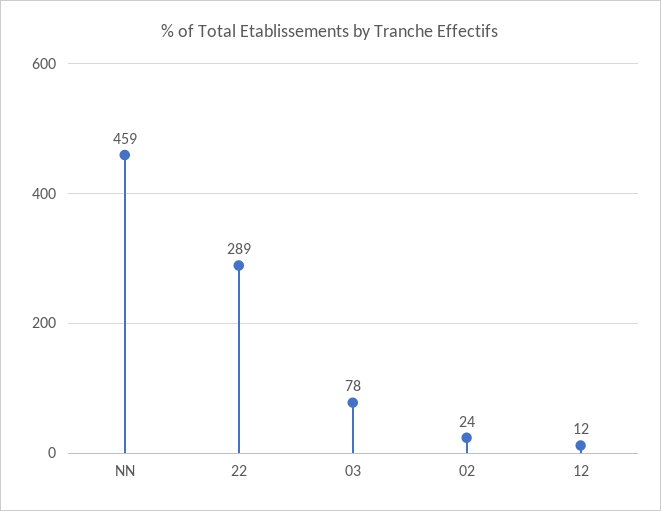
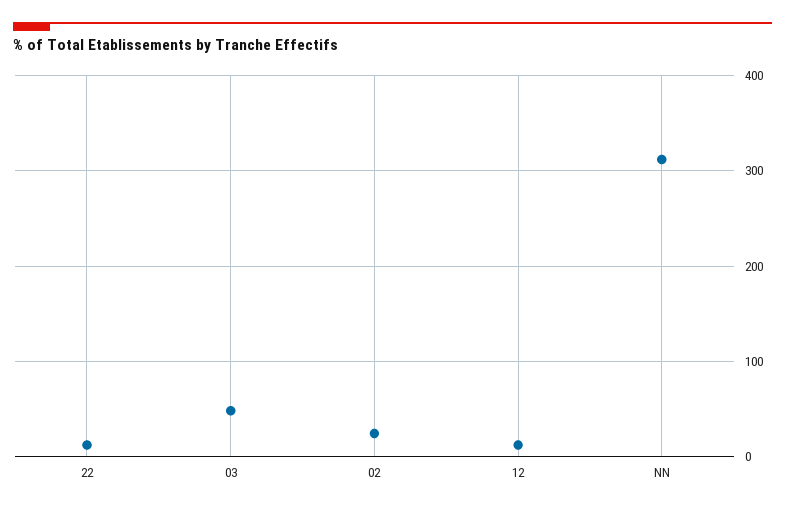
NN: 459 -> 310
22: 289 -> 10
03: 78 -> 50

